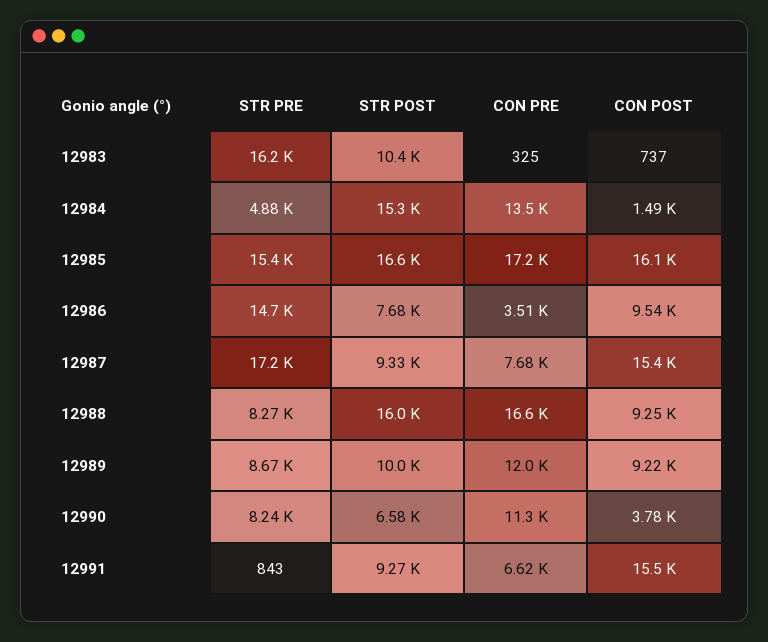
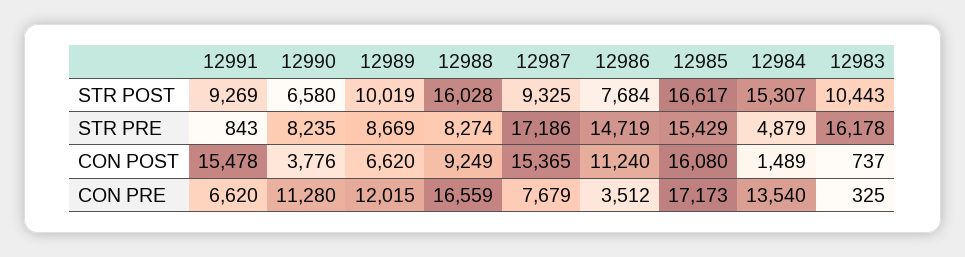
CON POST, 12986: 9540 -> 11240
CON POST, 12989: 9220 -> 6620

